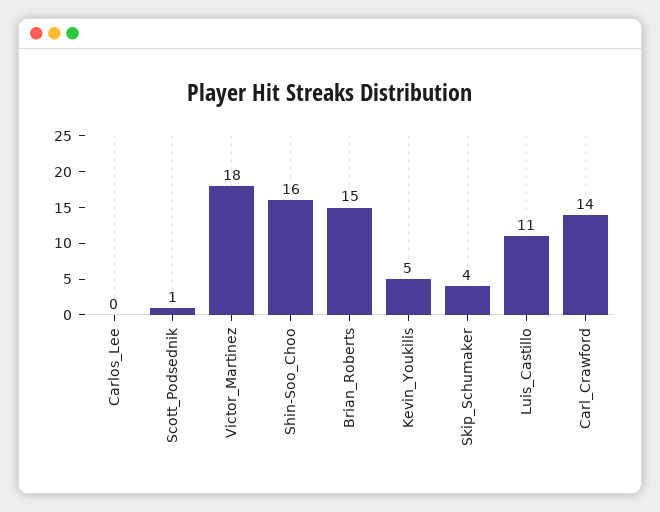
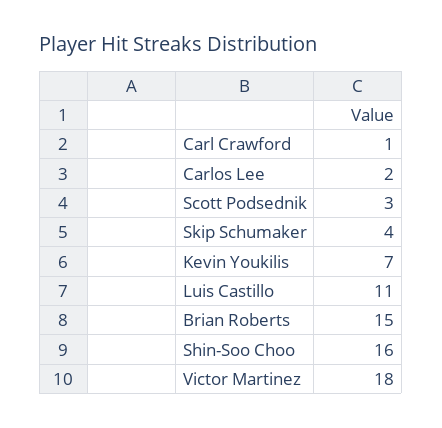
Carlos_Lee: 0 -> 2
Scott_Podsednik: 1 -> 3
Kevin_Youkilis: 5 -> 7
Carl_Crawford: 14 -> 1

